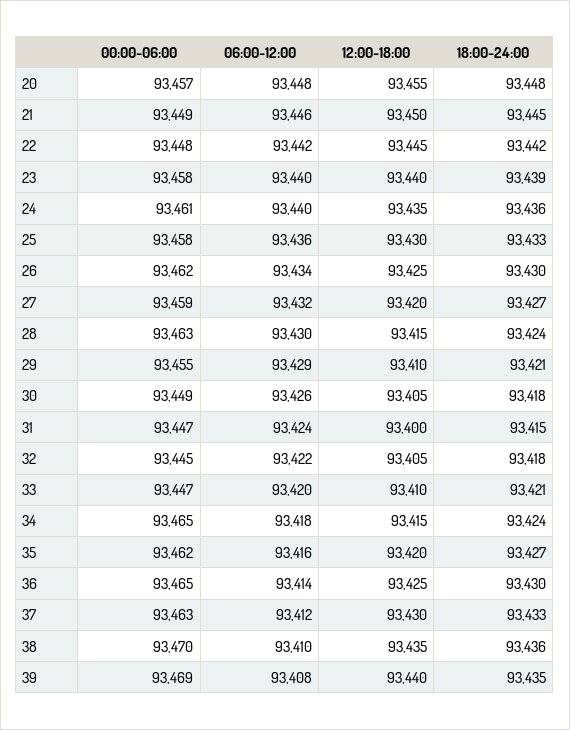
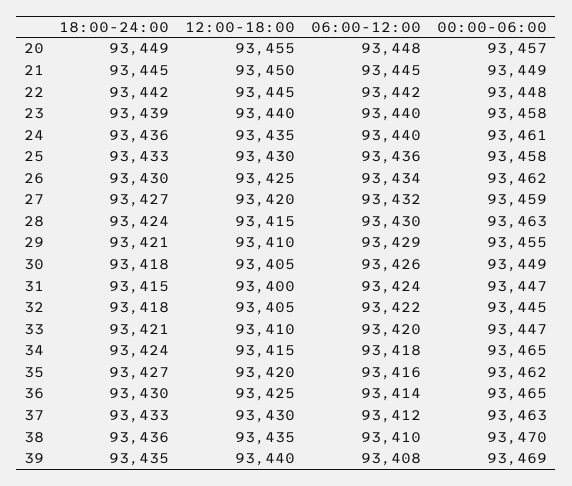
18:00-24:00, 20: 93448 -> 93449
06:00-12:00, 21: 93446 -> 93445

